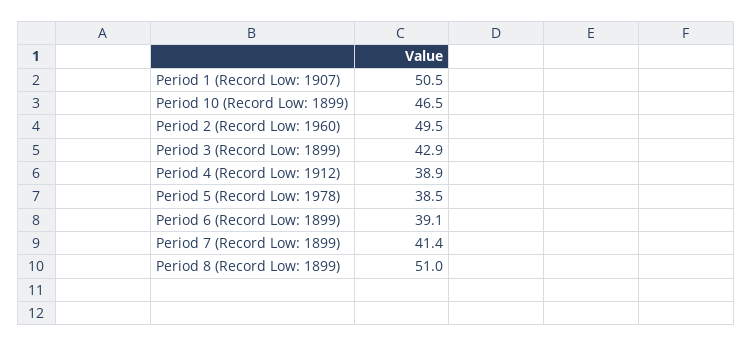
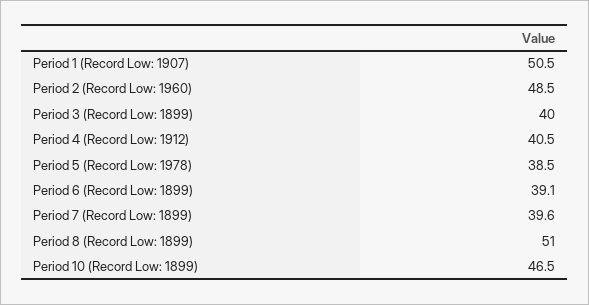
Period 2 (Record Low: 1960): 49.5 -> 48.5
Period 3 (Record Low: 1899): 42.9 -> 40
Period 4 (Record Low: 1912): 38.9 -> 40.5
Period 7 (Record Low: 1899): 41.4 -> 39.6

